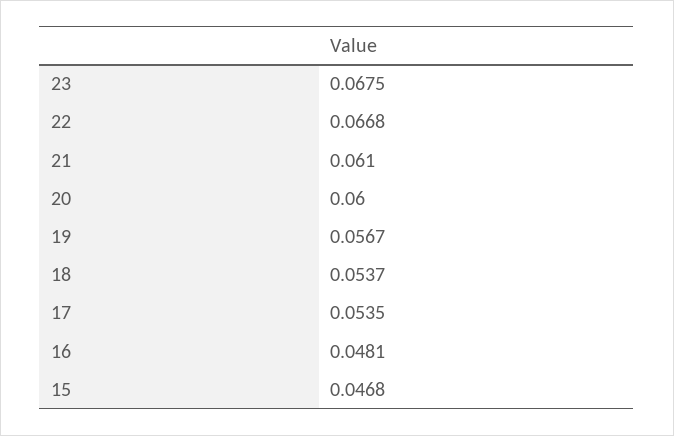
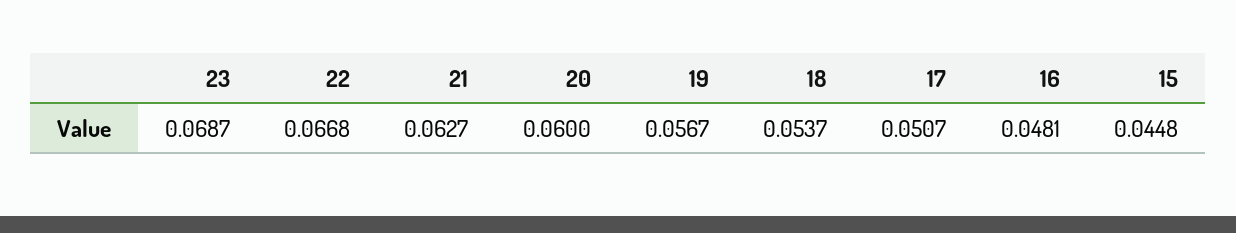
23: 0.0675 -> 0.0687
21: 0.061 -> 0.0627
17: 0.0535 -> 0.0507
15: 0.0468 -> 0.0448

